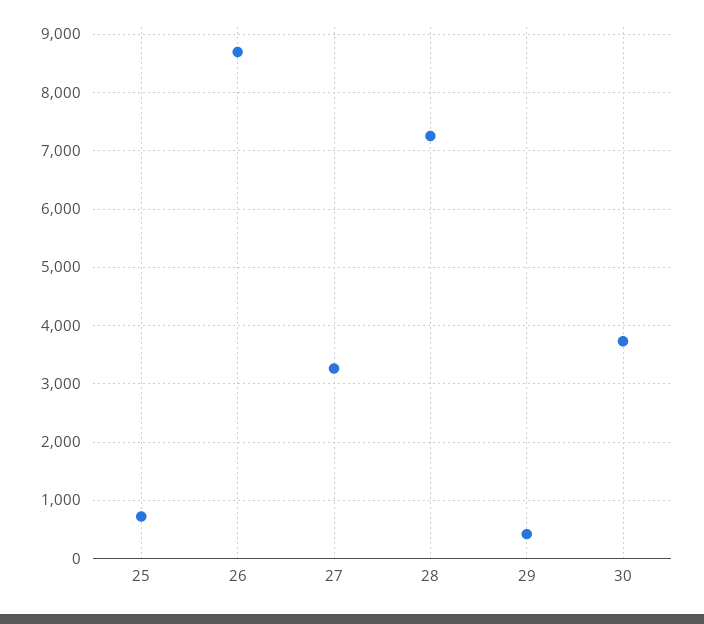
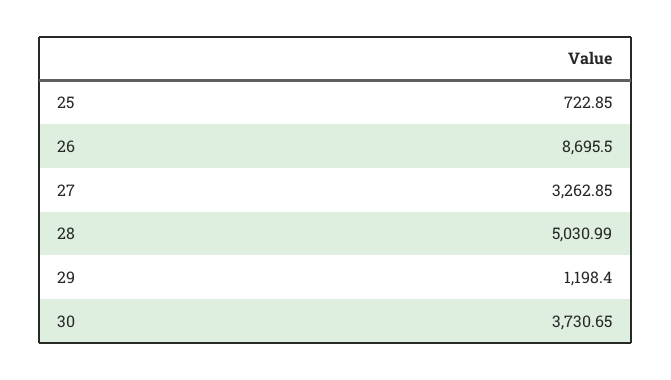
28: 7200 -> 5030.99
29: 400 -> 1198.4

